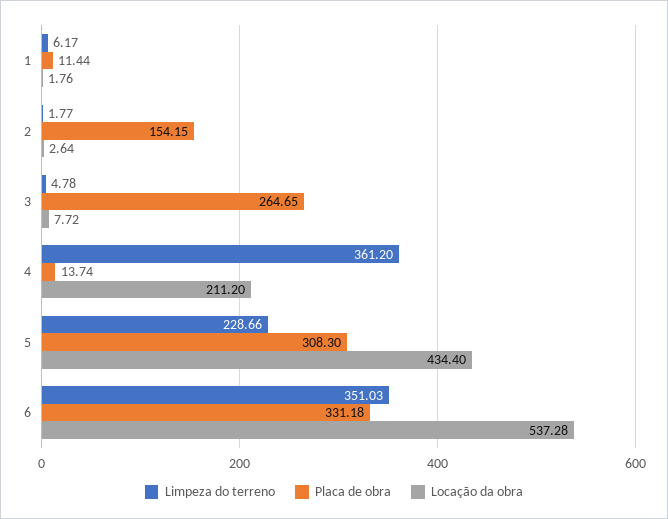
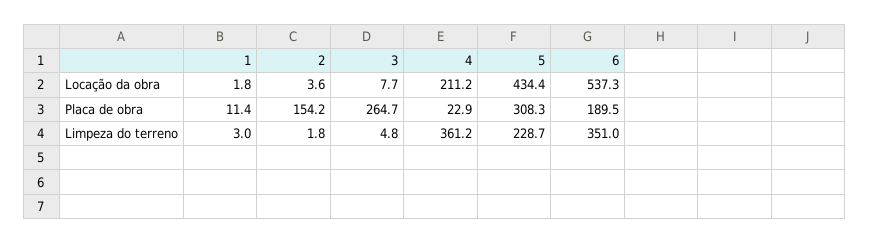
Limpeza do terreno, 1: 6.17 -> 3
Locação da obra, 2: 2.64 -> 3.6
Placa de obra, 4: 13.74 -> 22.9
Placa de obra, 6: 331.18 -> 189.5

